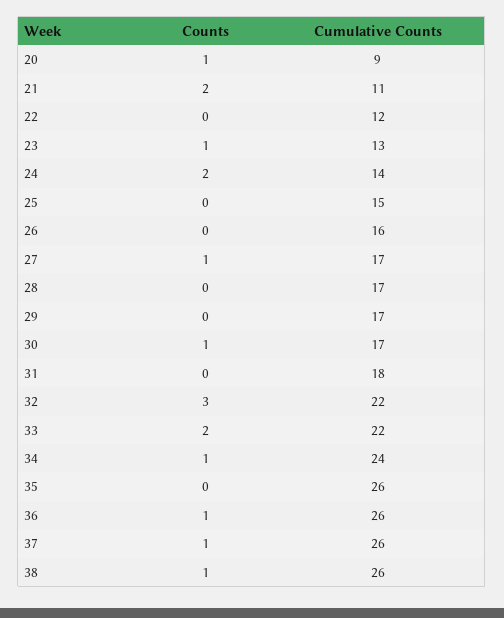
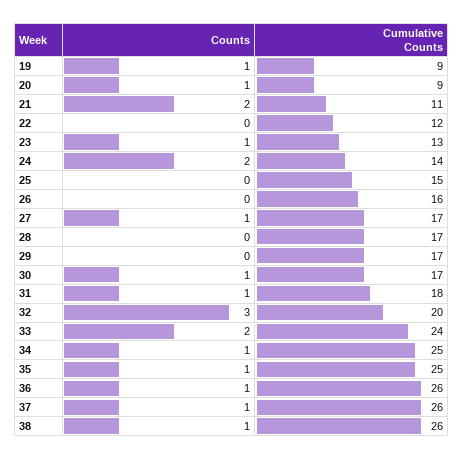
Counts, 31: 0 -> 1
Cumulative Counts, 32: 22 -> 20
Cumulative Counts, 33: 22 -> 24
Cumulative Counts, 34: 24 -> 25
Counts, 35: 0 -> 1
Cumulative Counts, 35: 26 -> 25
Counts, 19: none -> 1
Cumulative Counts, 19: none -> 9

